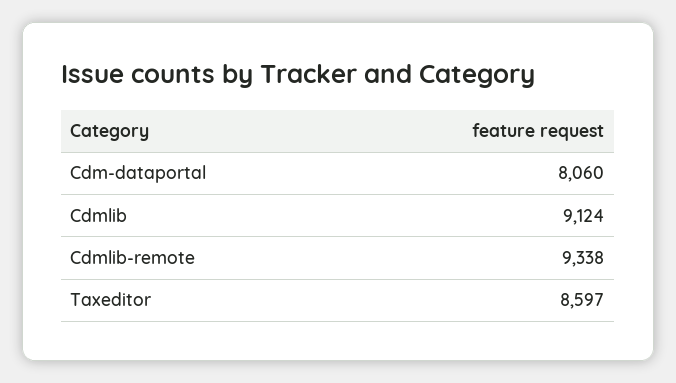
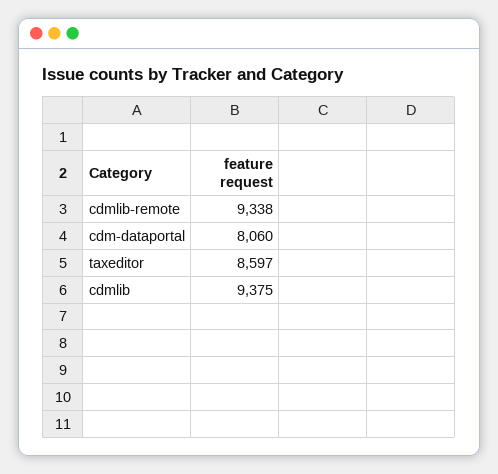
Cdmlib: 9124 -> 9375

